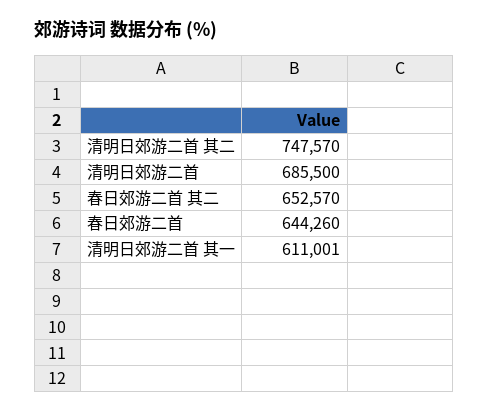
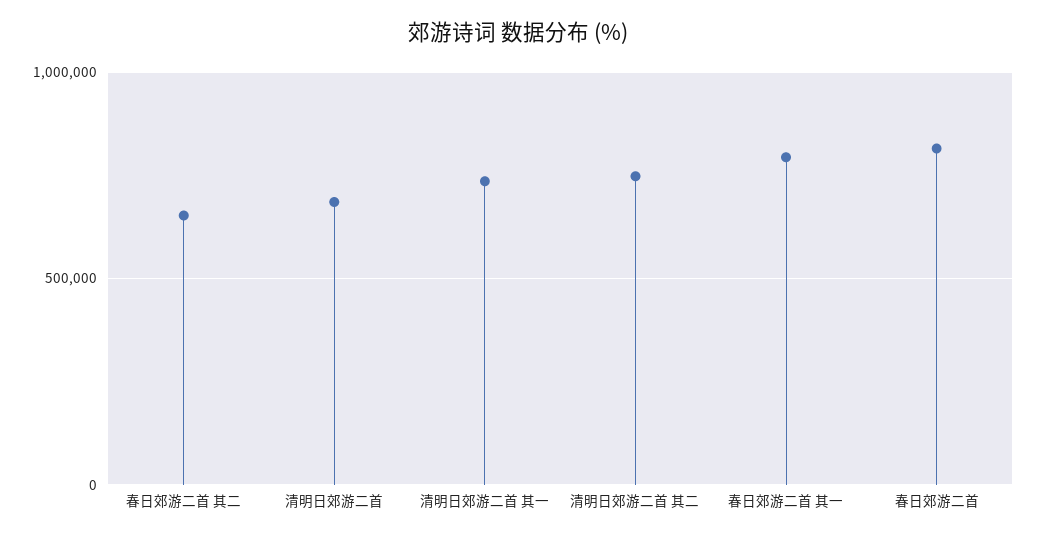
春日郊游二首: 644260 -> 800000
清明日郊游二首 其一: 611001 -> 750000
春日郊游二首 其一: none -> 800000

